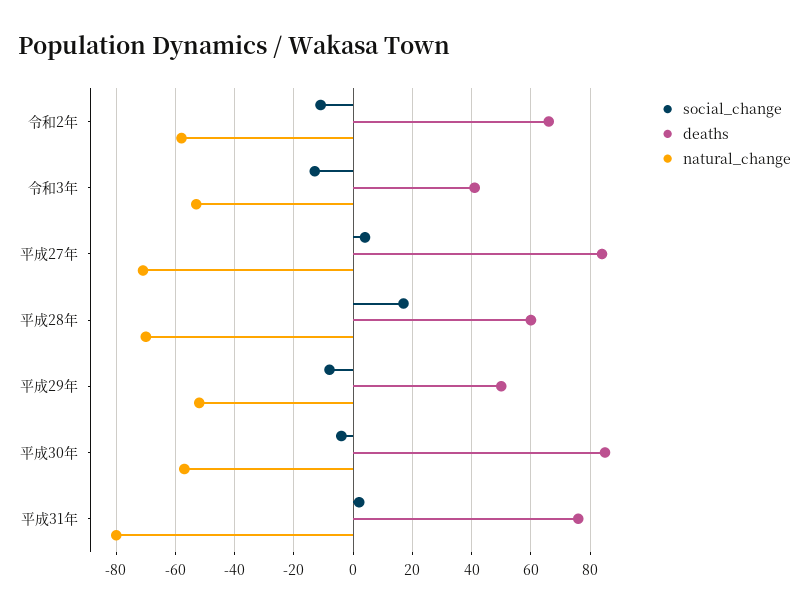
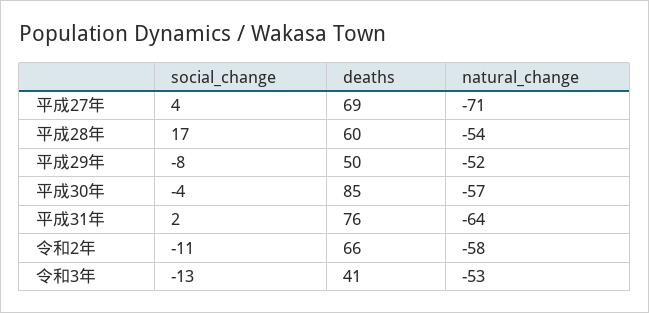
deaths, 平成27年: 85 -> 69
natural_change, 平成28年: -70 -> -54
natural_change, 平成31年: -80 -> -64

